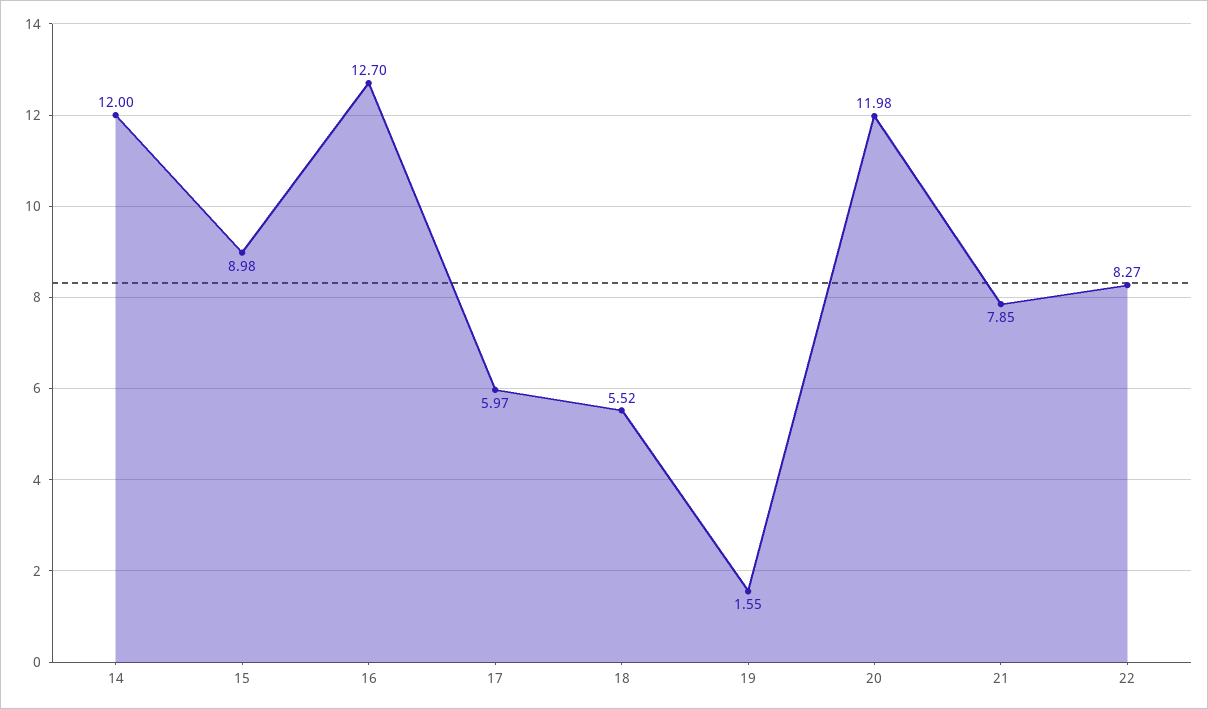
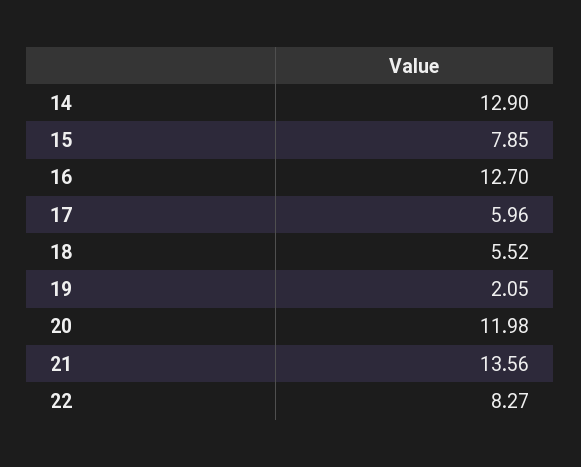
14: 12 -> 12.9
15: 8.98 -> 7.85
17: 5.97 -> 5.96
19: 1.55 -> 2.05
21: 7.85 -> 13.56

